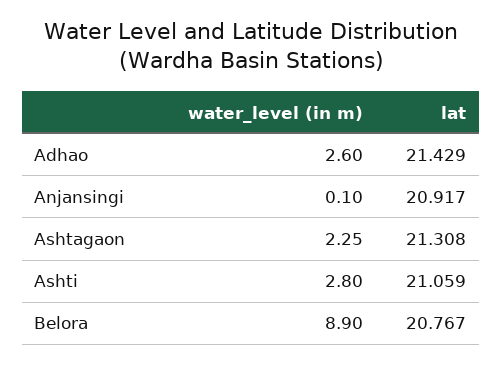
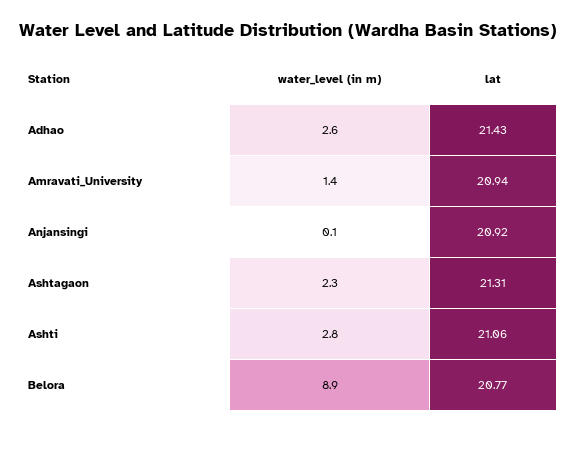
water_level (in m), Amravati_University: none -> 1.4
lat, Amravati_University: none -> 20.94

